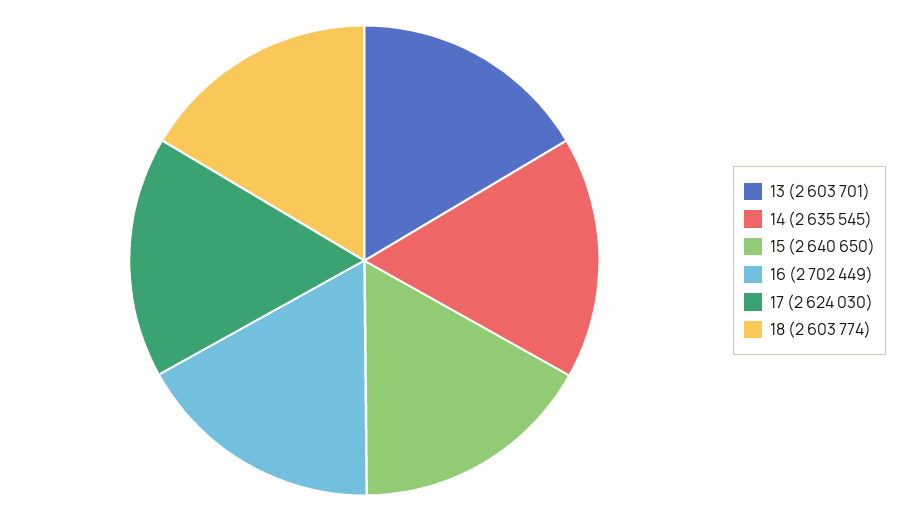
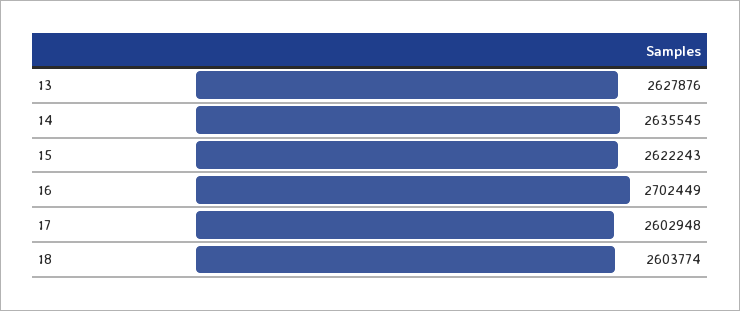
13: 2603701 -> 2627876
15: 2640650 -> 2622243
17: 2624030 -> 2602948

